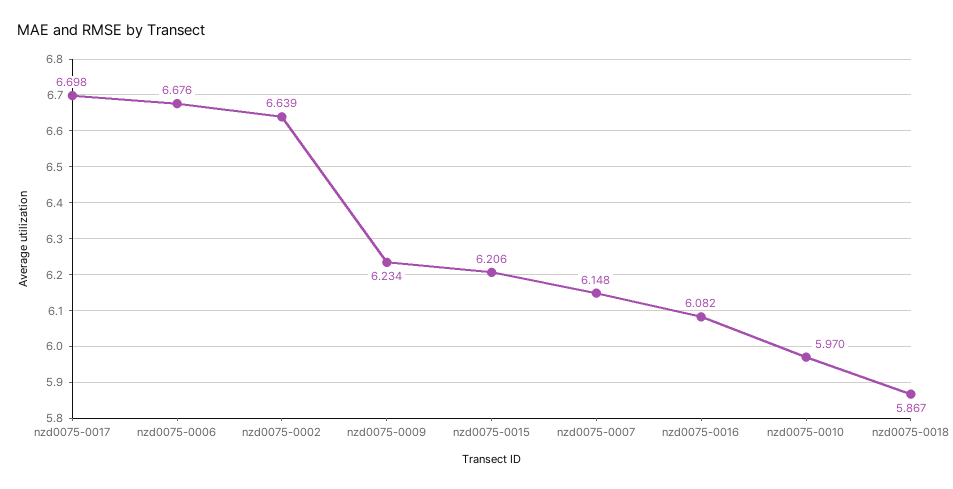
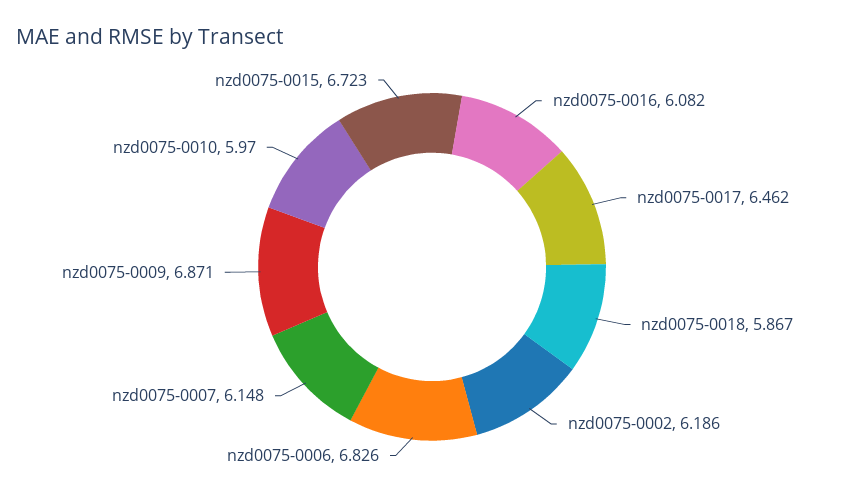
nzd0075-0017: 6.698 -> 6.462
nzd0075-0006: 6.676 -> 6.826
nzd0075-0002: 6.639 -> 6.186
nzd0075-0009: 6.234 -> 6.871
nzd0075-0015: 6.206 -> 6.723

